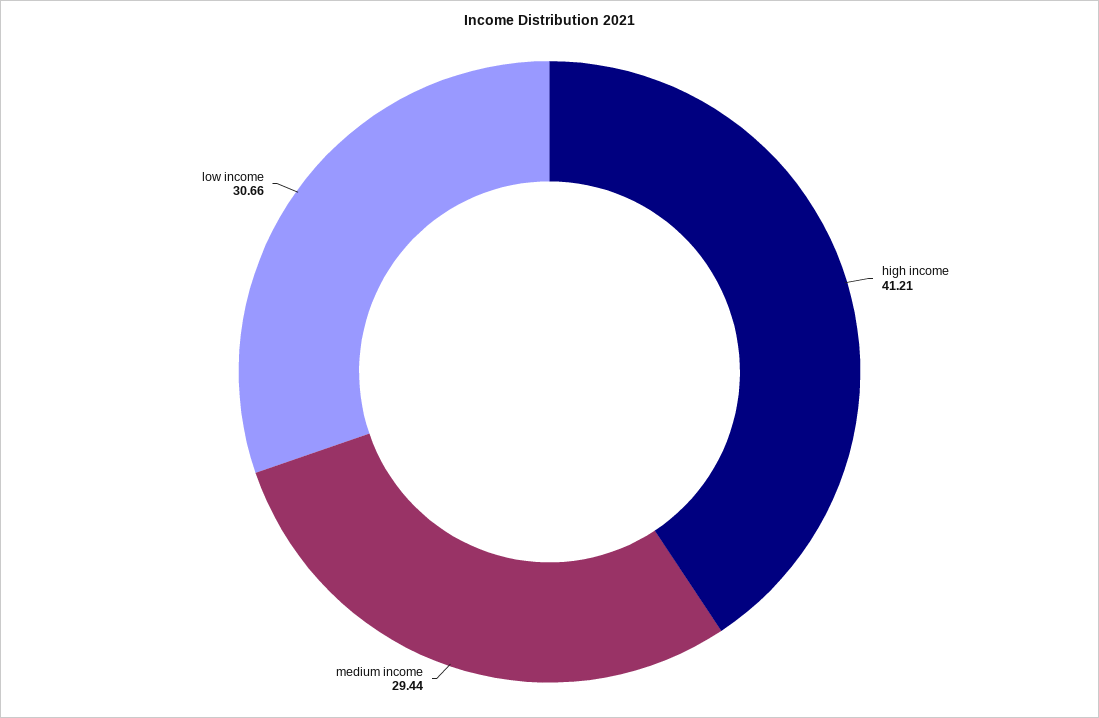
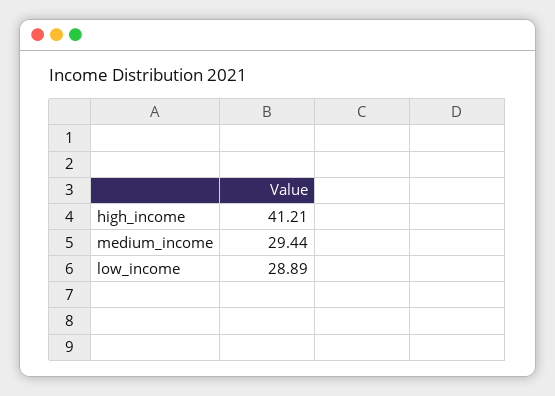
low income: 30.66 -> 28.89

